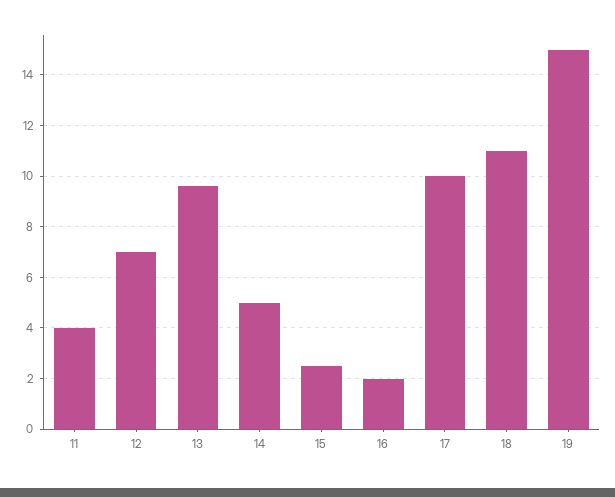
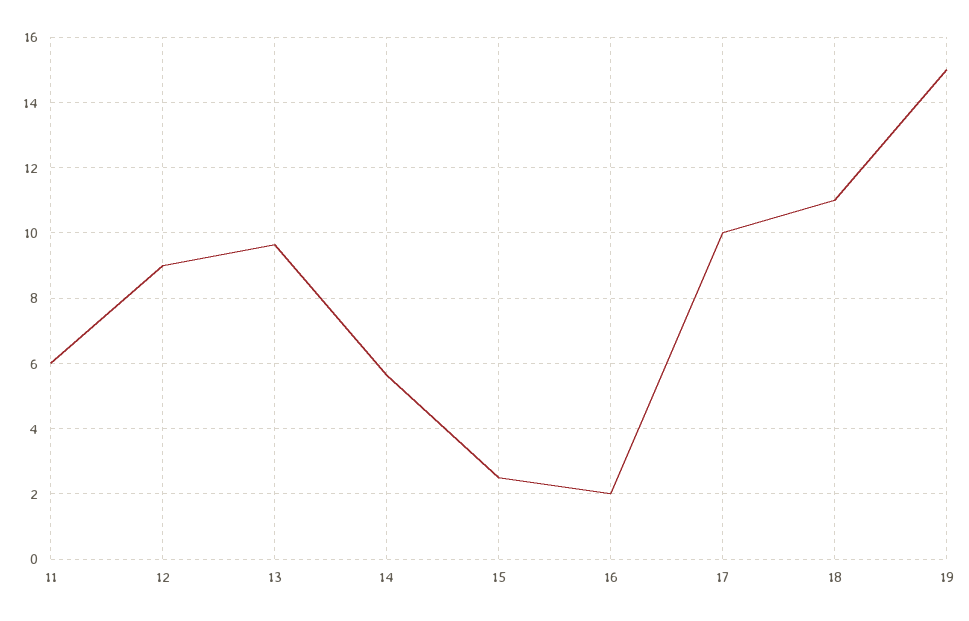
11: 4 -> 6
12: 7 -> 9
14: 5 -> 5.6

